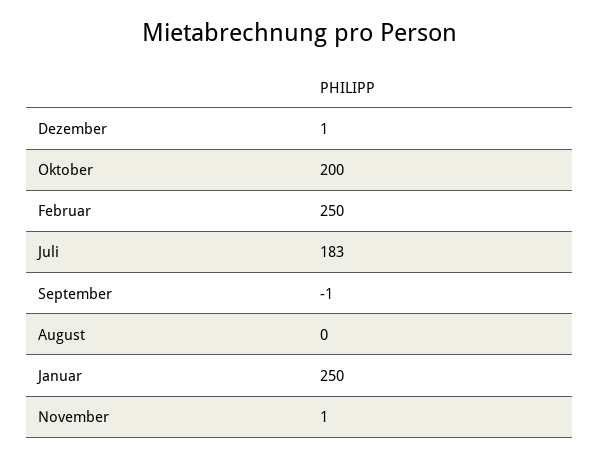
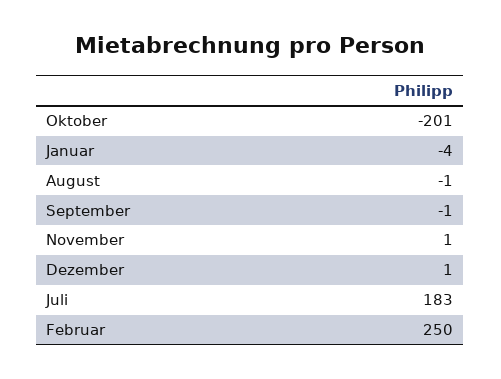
Oktober: 200 -> -201
August: 0 -> -1
Januar: 250 -> -4

